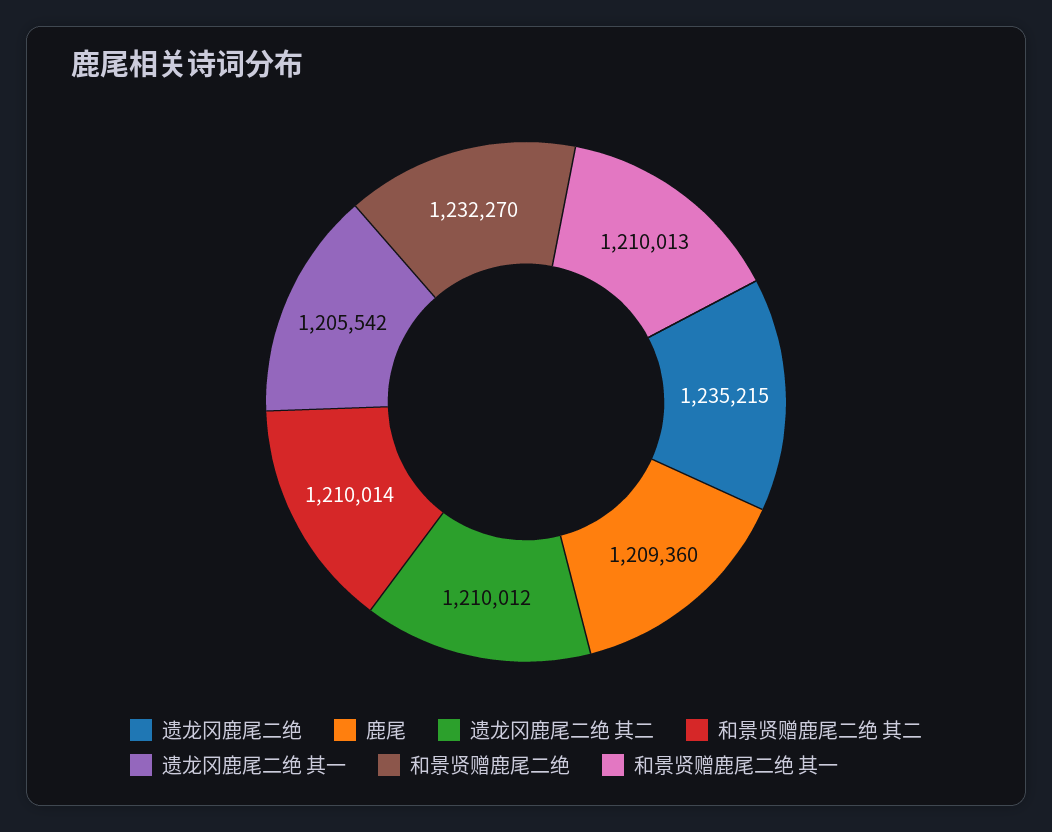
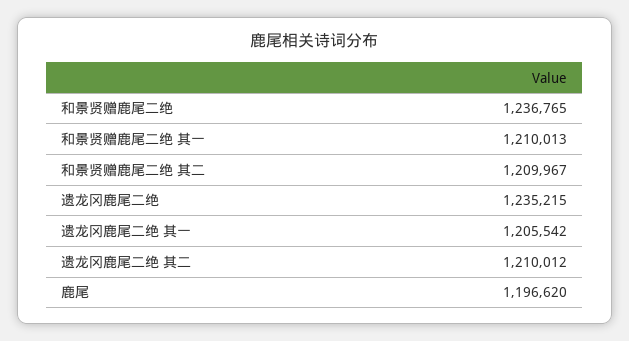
鹿尾: 1209360 -> 1196620
和景贤赠鹿尾二绝 其二: 1210014 -> 1209967
和景贤赠鹿尾二绝: 1232270 -> 1236765

